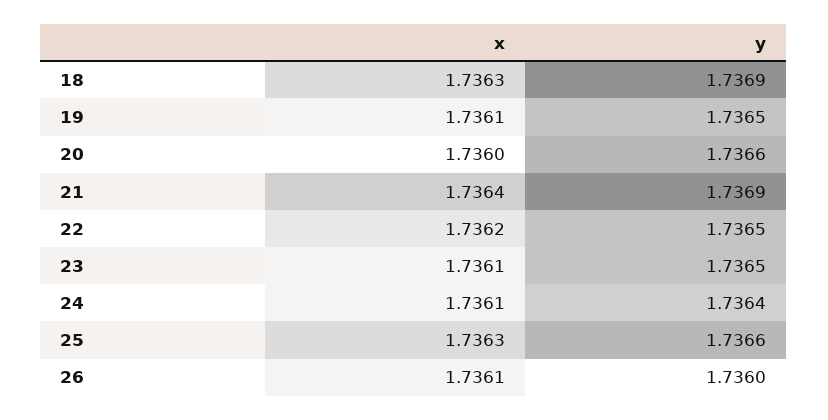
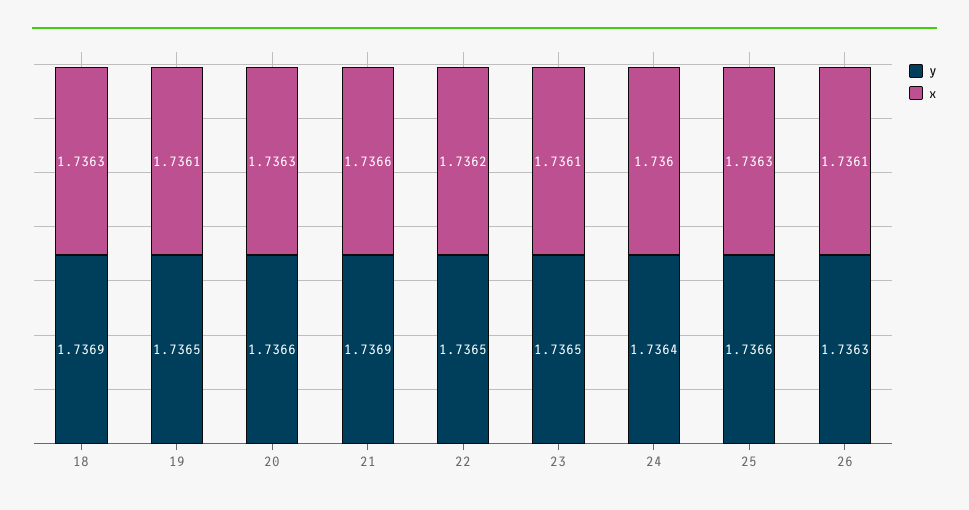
x, 20: 1.736 -> 1.7363
x, 21: 1.7364 -> 1.7366
x, 24: 1.7361 -> 1.736
y, 26: 1.736 -> 1.7363

